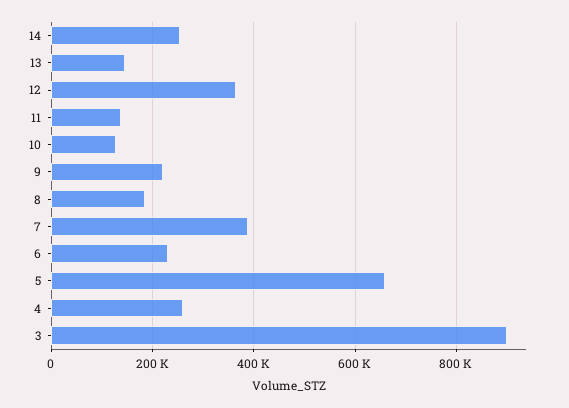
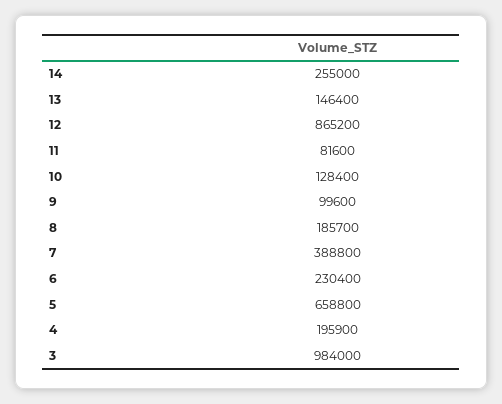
12: 360000 -> 865200
11: 140000 -> 81600
9: 220000 -> 99600
4: 260000 -> 195900
3: 900000 -> 984000

